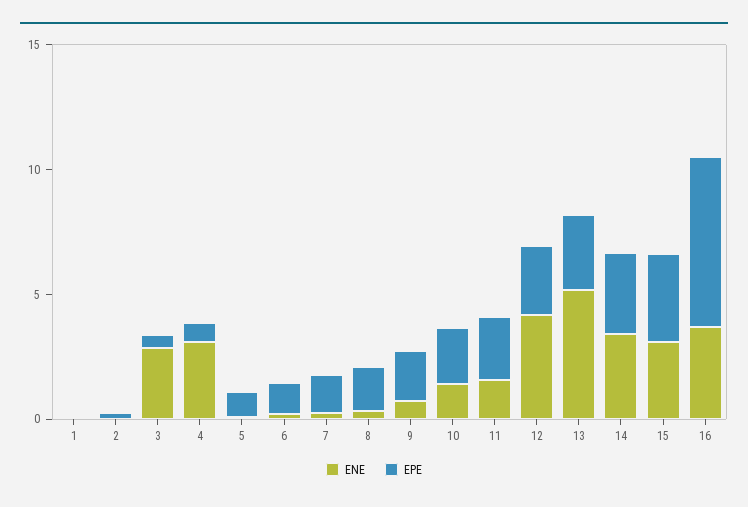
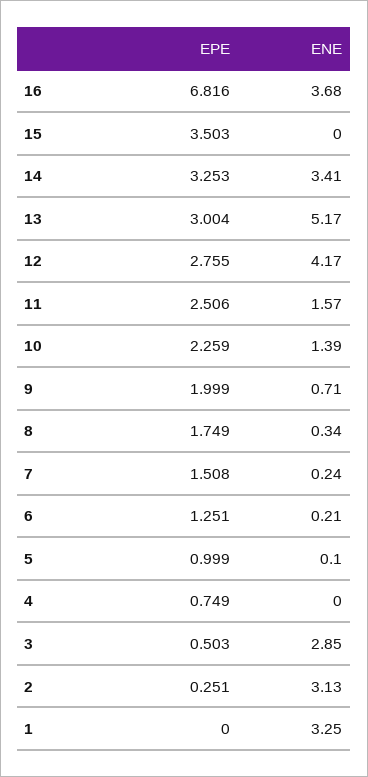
ENE, 1: 0 -> 3.25
ENE, 2: 0 -> 3.13
ENE, 4: 3 -> 0
ENE, 15: 3 -> 0

